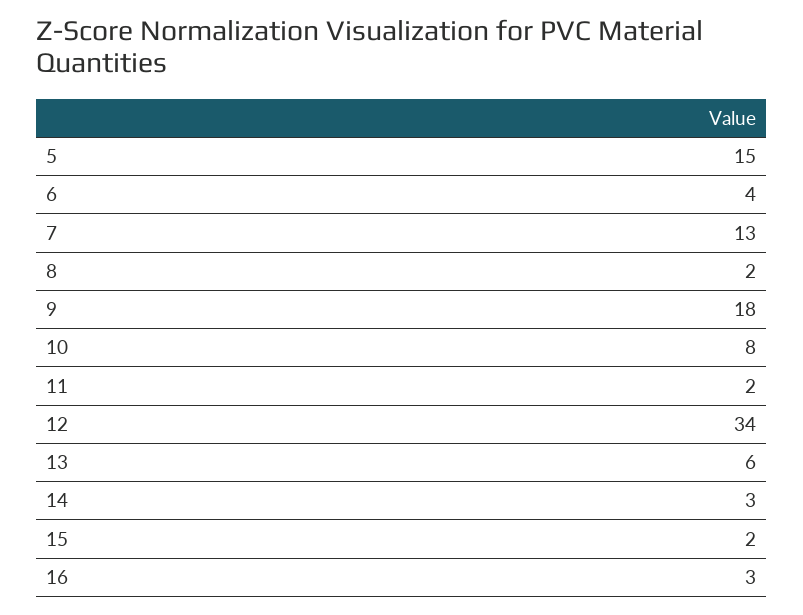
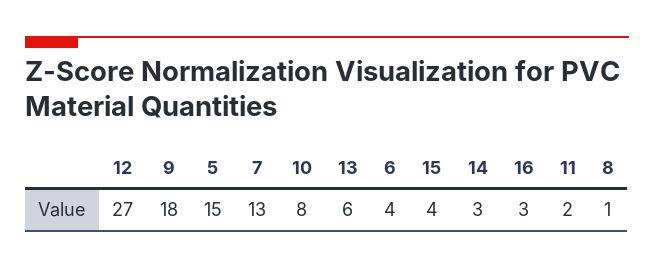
8: 2 -> 1
12: 34 -> 27
15: 2 -> 4

